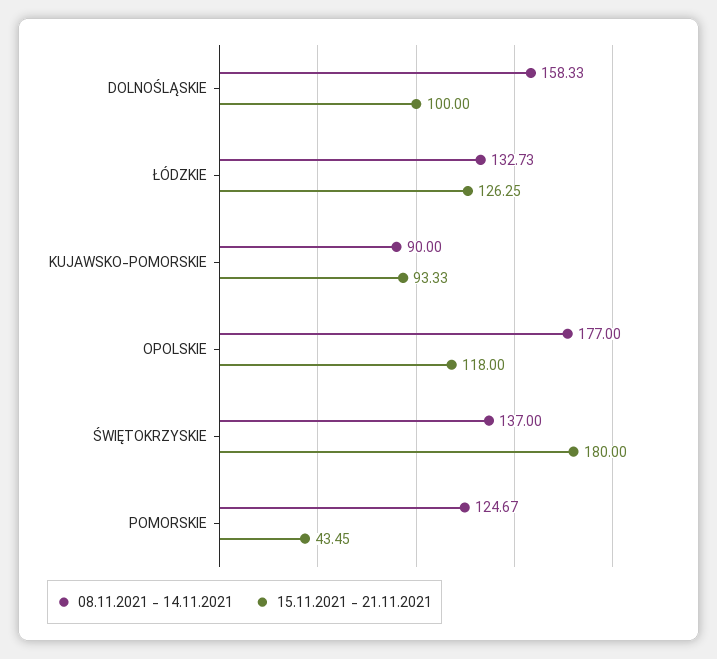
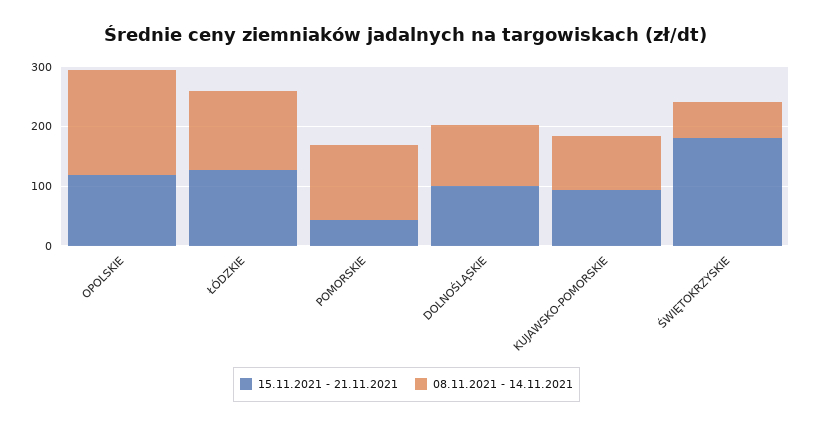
08.11.2021 - 14.11.2021, DOLNOŚLĄSKIE: 158.33 -> 100
08.11.2021 - 14.11.2021, ŚWIĘTOKRZYSKIE: 137 -> 60

